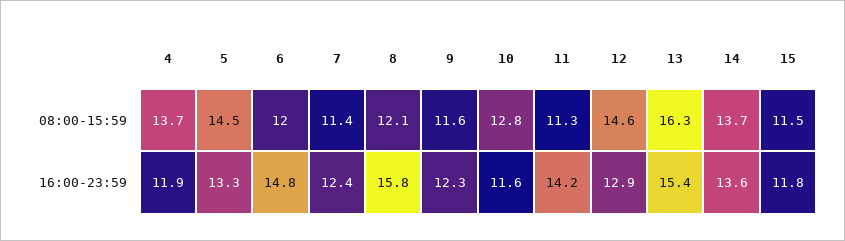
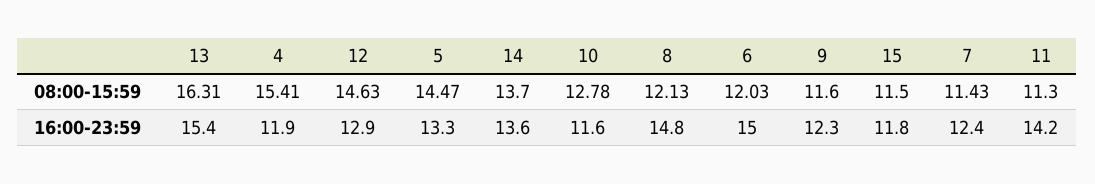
4, 08:00-15:59: 13.7 -> 15.41
6, 16:00-23:59: 14.8 -> 15
8, 16:00-23:59: 15.8 -> 14.8

